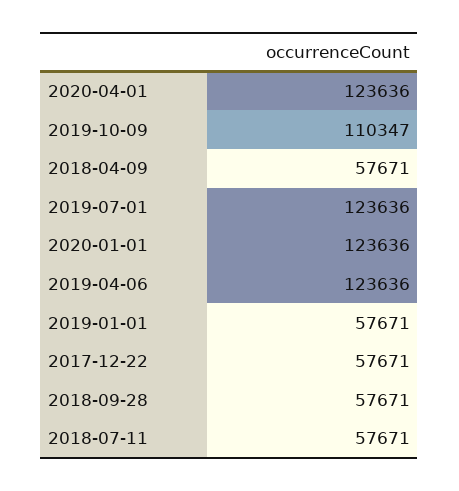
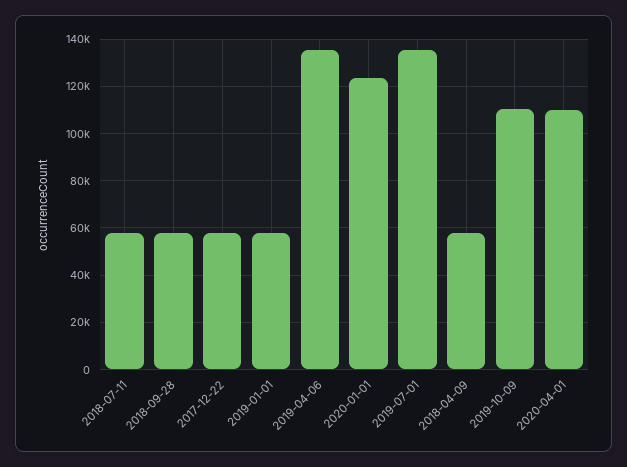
2020-04-01: 123636 -> 110000
2019-07-01: 123636 -> 135000
2019-04-06: 123636 -> 135000

